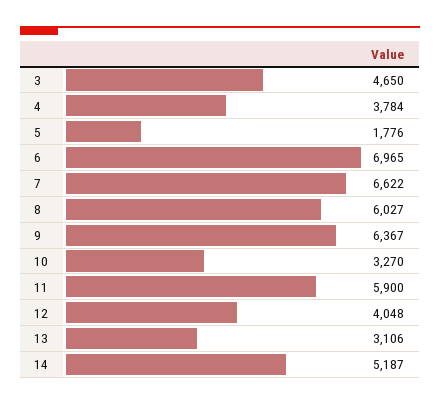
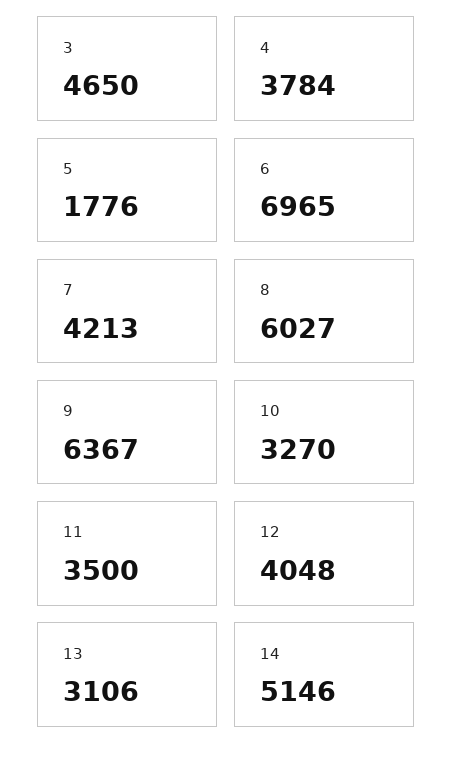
7: 6622 -> 4213
11: 5900 -> 3500
14: 5187 -> 5146

